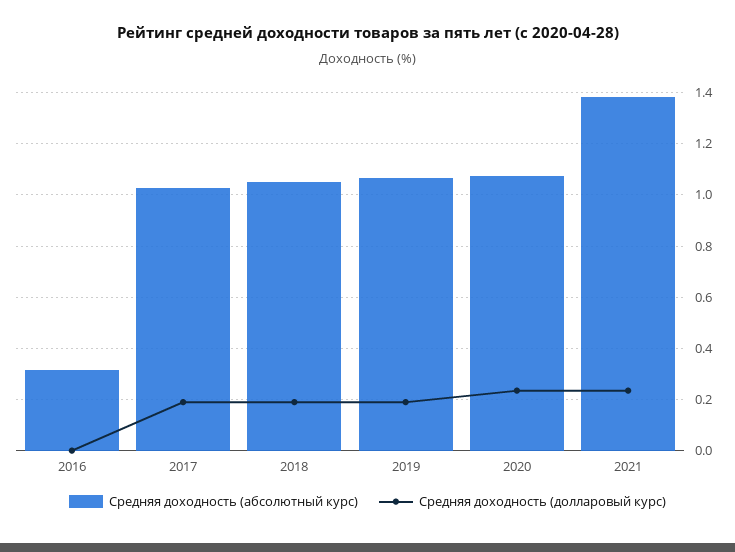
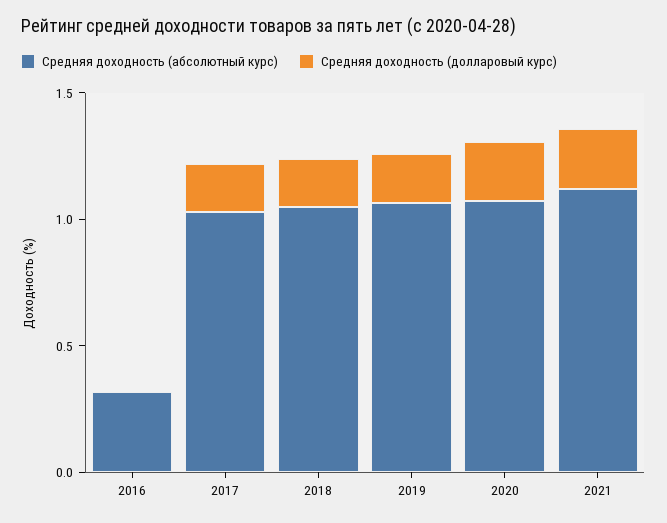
Средняя доходность (абсолютный курс), 2021: 1.375 -> 1.1

